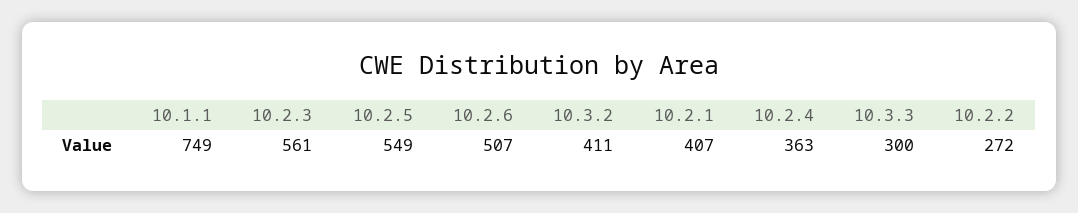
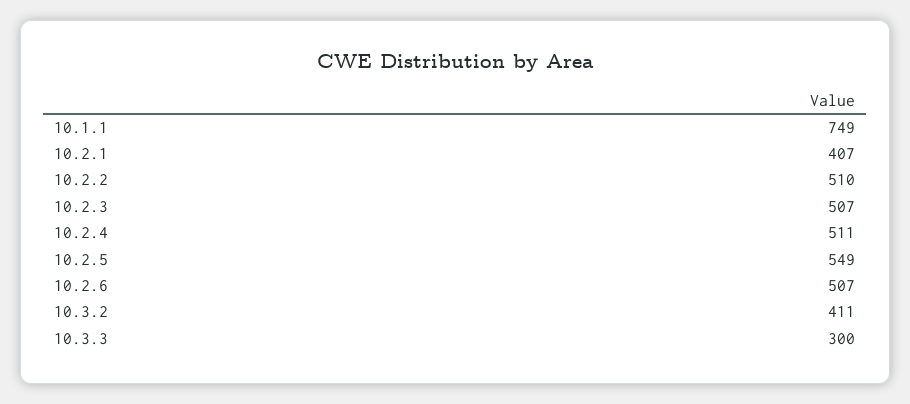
10.2.3: 561 -> 507
10.2.4: 363 -> 511
10.2.2: 272 -> 510

